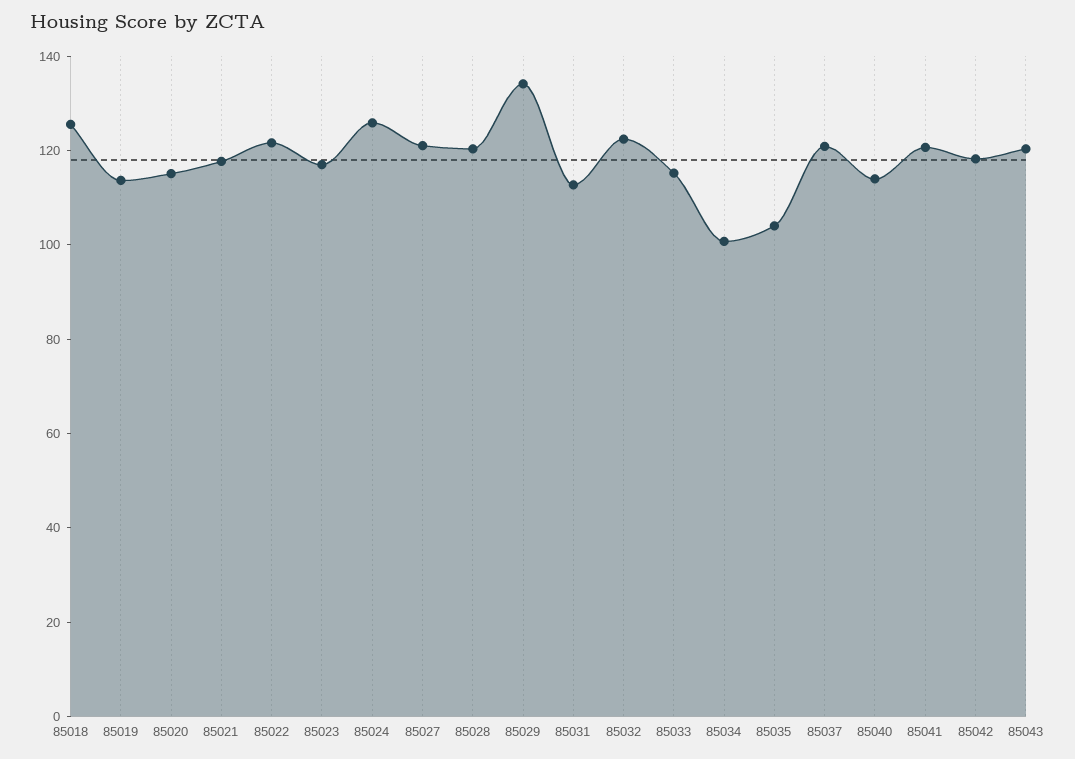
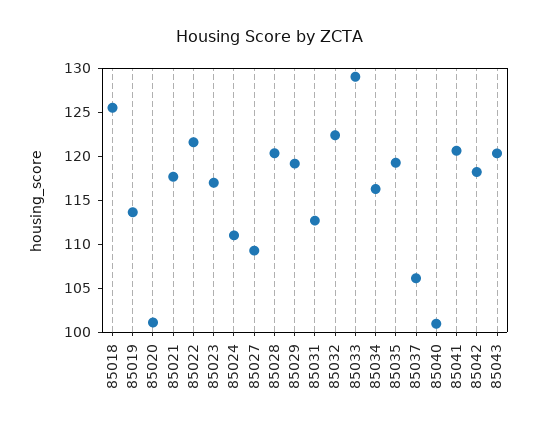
85020: 115 -> 101
85024: 125 -> 111
85027: 120 -> 109
85029: 135 -> 119
85033: 115 -> 129
85034: 100 -> 116
85035: 105 -> 119
85037: 120 -> 106
85040: 115 -> 101

